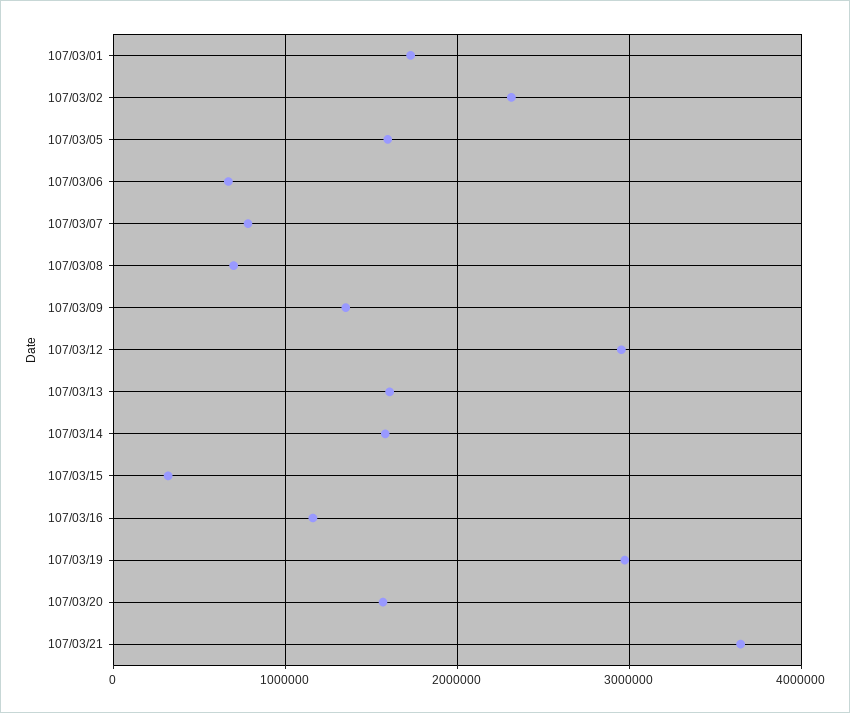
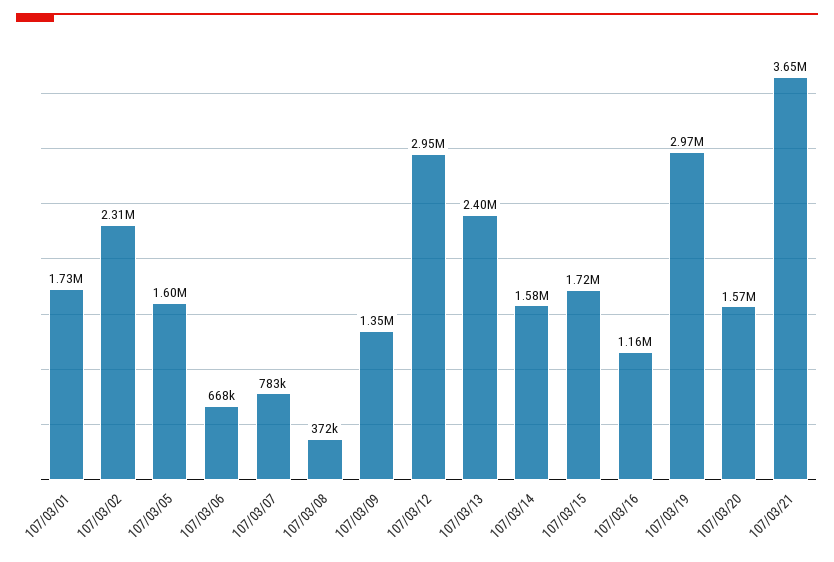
107/03/08: 700000 -> 372000
107/03/13: 1600000 -> 2400000
107/03/15: 300000 -> 1720000

